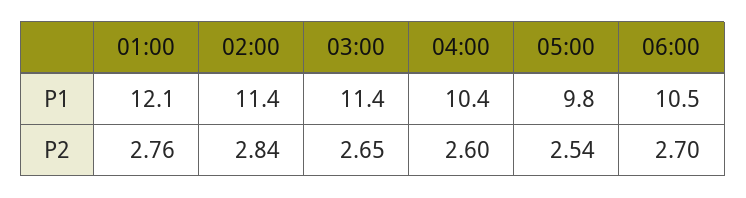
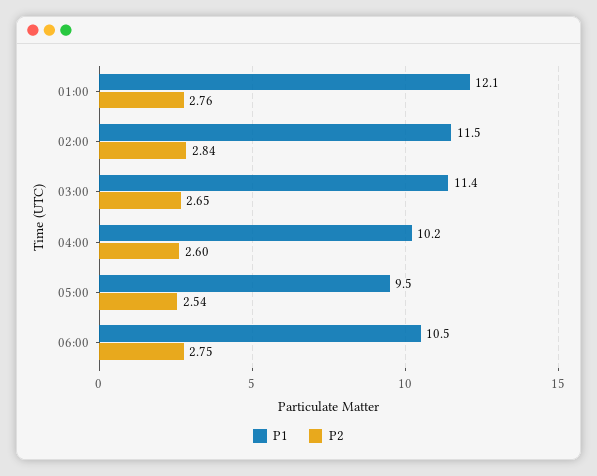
P1, 02:00: 11.4 -> 11.5
P1, 04:00: 10.4 -> 10.2
P1, 05:00: 9.8 -> 9.5
P2, 06:00: 2.7 -> 2.75

